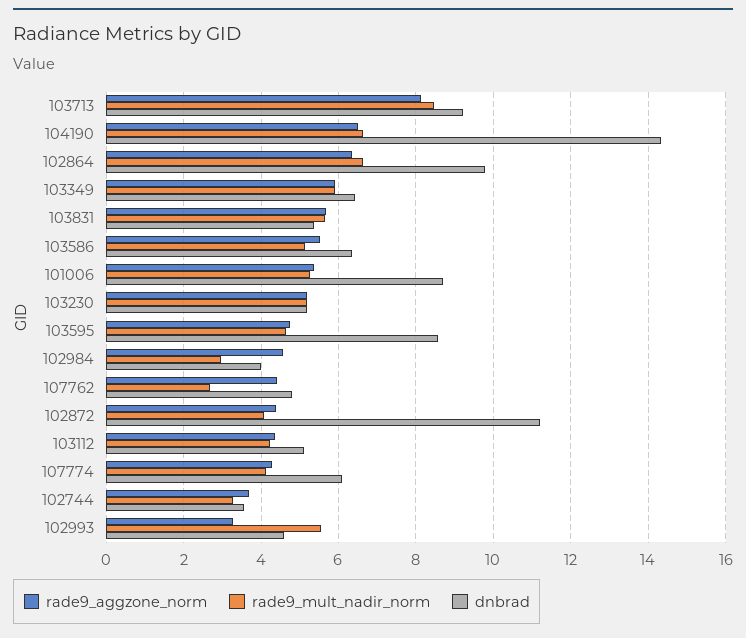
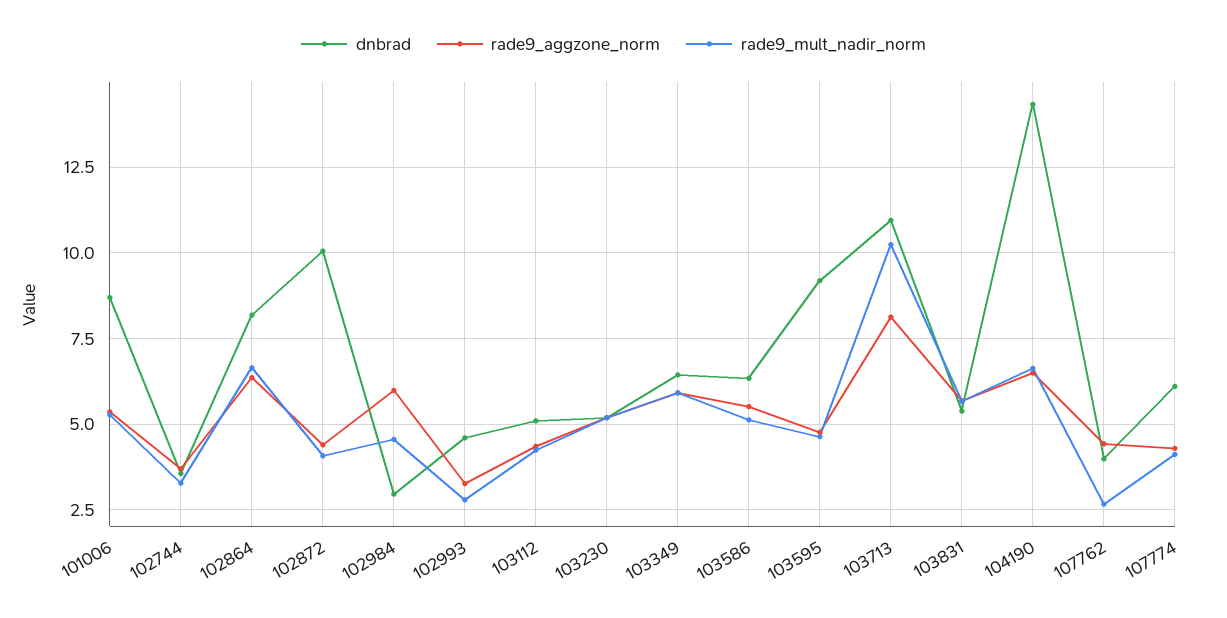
rade9_mult_nadir_norm, 103713: 8.4 -> 10.25
dnbrad, 103713: 9.2 -> 11
dnbrad, 102864: 9.8 -> 8.25
dnbrad, 103595: 8.6 -> 9.25
rade9_aggzone_norm, 102984: 4.6 -> 6
rade9_mult_nadir_norm, 102984: 3 -> 4.5
dnbrad, 102984: 4 -> 3
dnbrad, 107762: 4.8 -> 4
dnbrad, 102872: 11.2 -> 10
rade9_mult_nadir_norm, 102993: 5.6 -> 2.75

